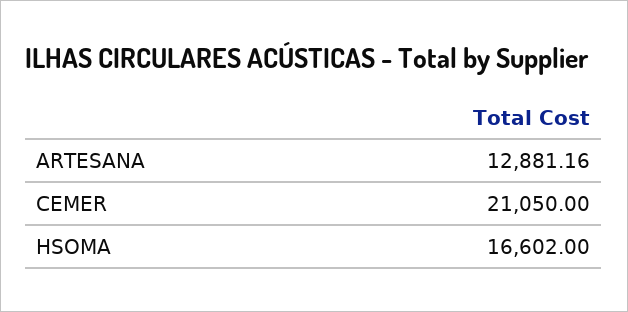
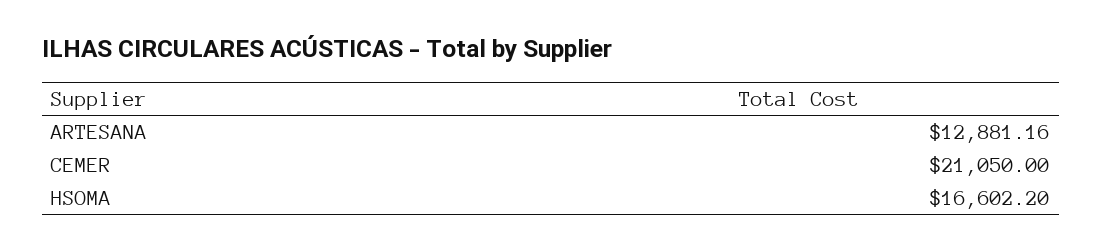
HSOMA: 16602 -> 16602.2

